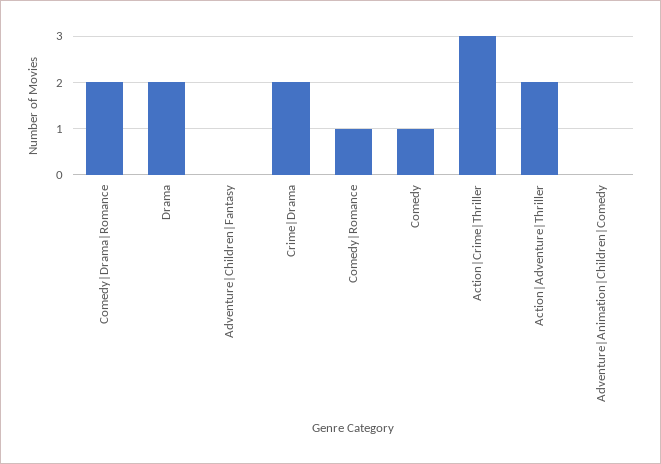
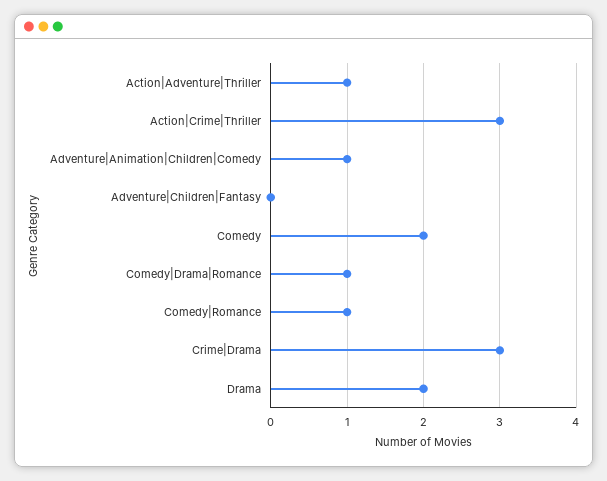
Comedy|Drama|Romance: 2 -> 1
Crime|Drama: 2 -> 3
Comedy: 1 -> 2
Action|Adventure|Thriller: 2 -> 1
Adventure|Animation|Children|Comedy: 0 -> 1

